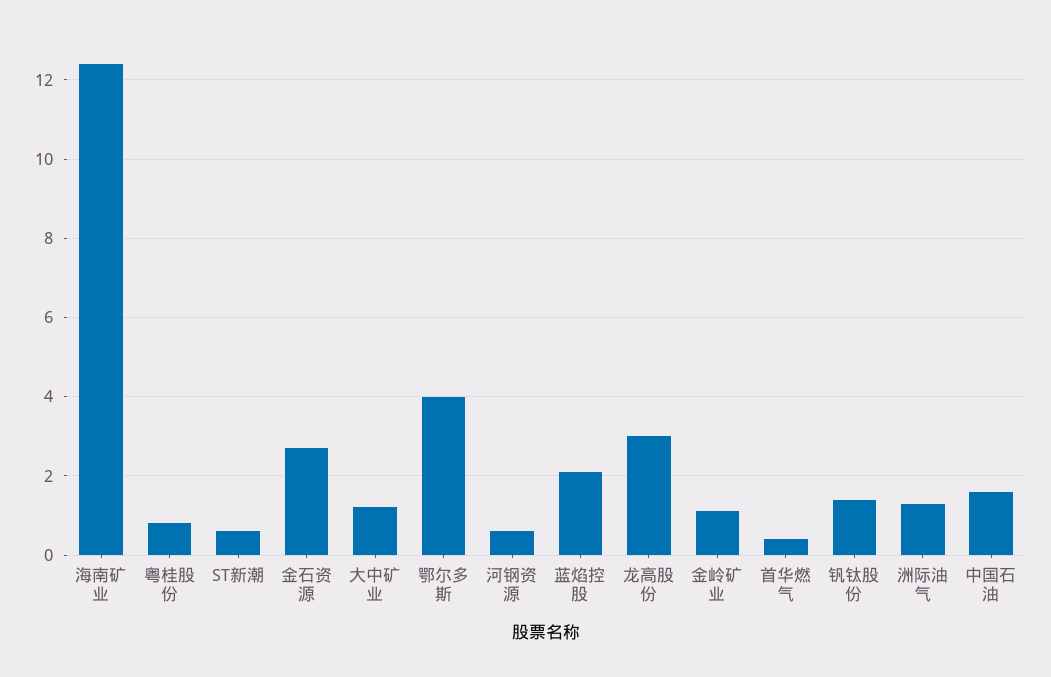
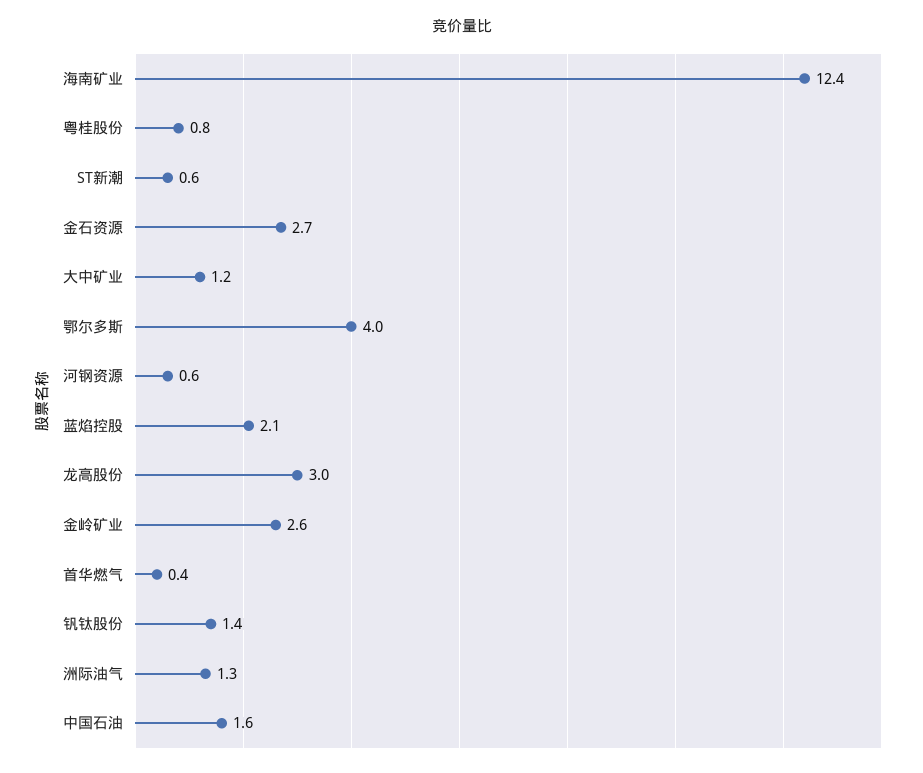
金岭矿业: 1 -> 2.6

